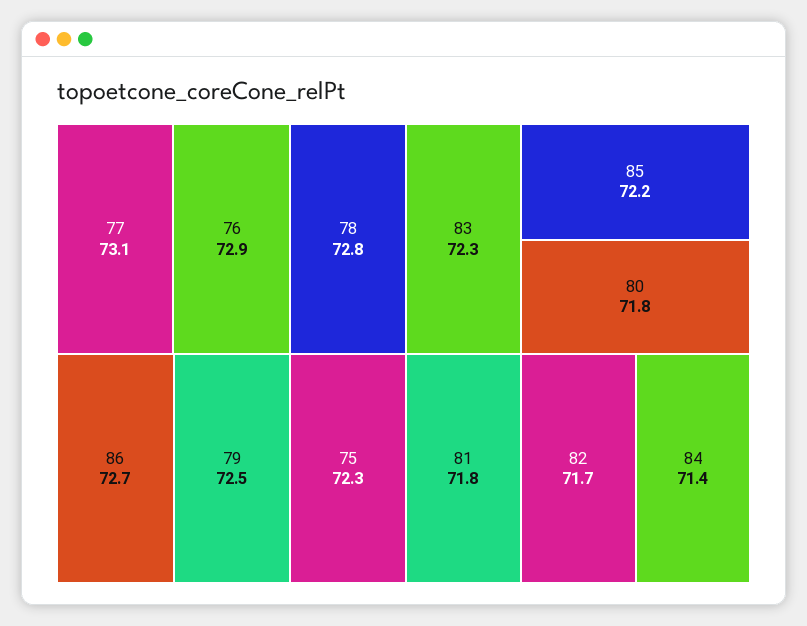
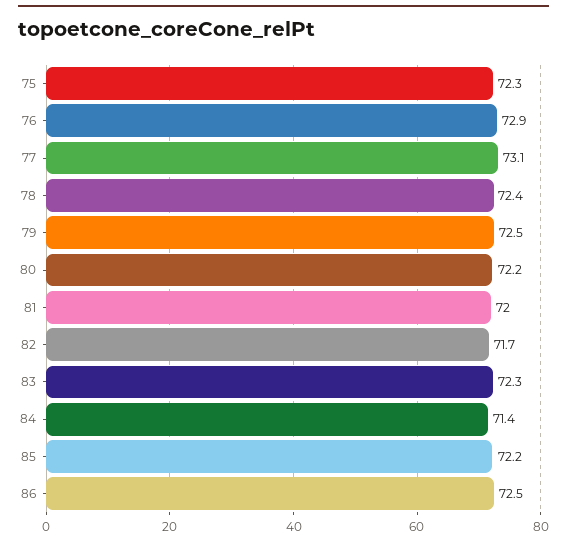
78: 72.8 -> 72.4
86: 72.7 -> 72.5
80: 71.8 -> 72.2
81: 71.8 -> 72

